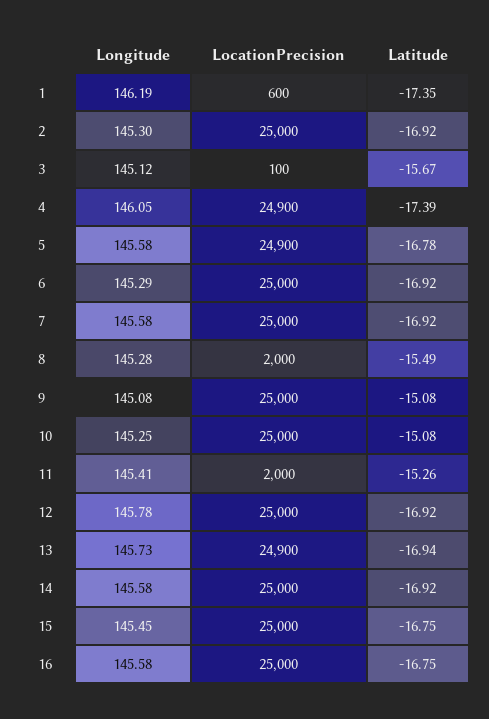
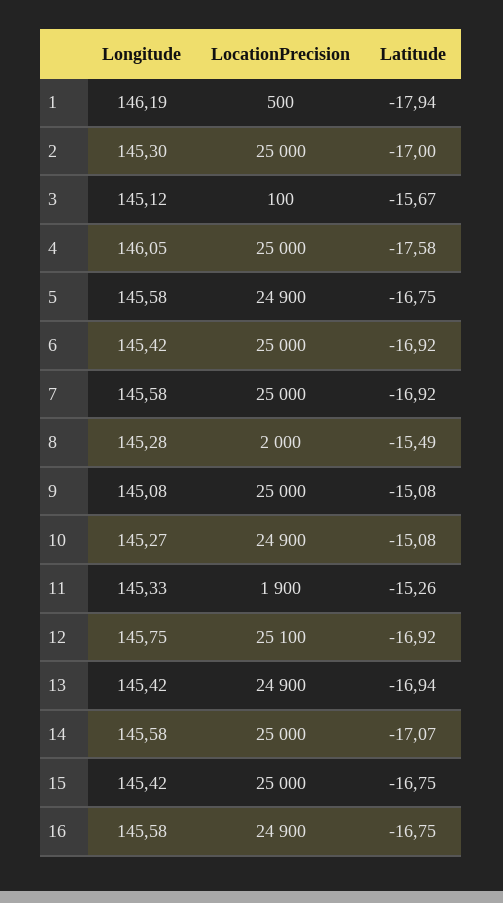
LocationPrecision, 1: 600 -> 500
Latitude, 1: -17.35 -> -17.94
Latitude, 2: -16.92 -> -17
LocationPrecision, 4: 24900 -> 25000
Latitude, 4: -17.39 -> -17.58
Latitude, 5: -16.78 -> -16.75
Longitude, 6: 145.29 -> 145.42
Longitude, 10: 145.25 -> 145.27
LocationPrecision, 10: 25000 -> 24900
Longitude, 11: 145.41 -> 145.33
LocationPrecision, 11: 2000 -> 1900
Longitude, 12: 145.78 -> 145.75
LocationPrecision, 12: 25000 -> 25100
Longitude, 13: 145.73 -> 145.42
Latitude, 14: -16.92 -> -17.07
Longitude, 15: 145.45 -> 145.42
LocationPrecision, 16: 25000 -> 24900

